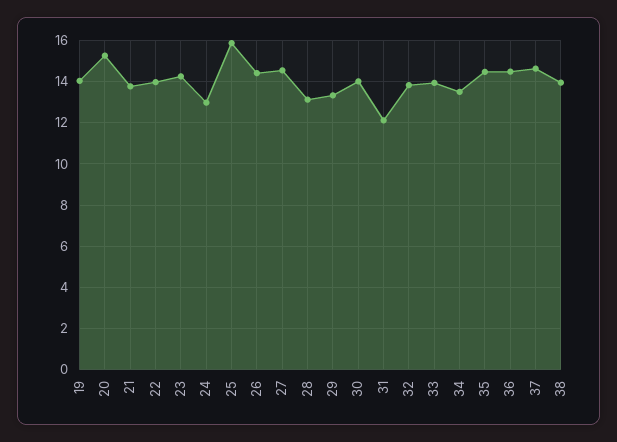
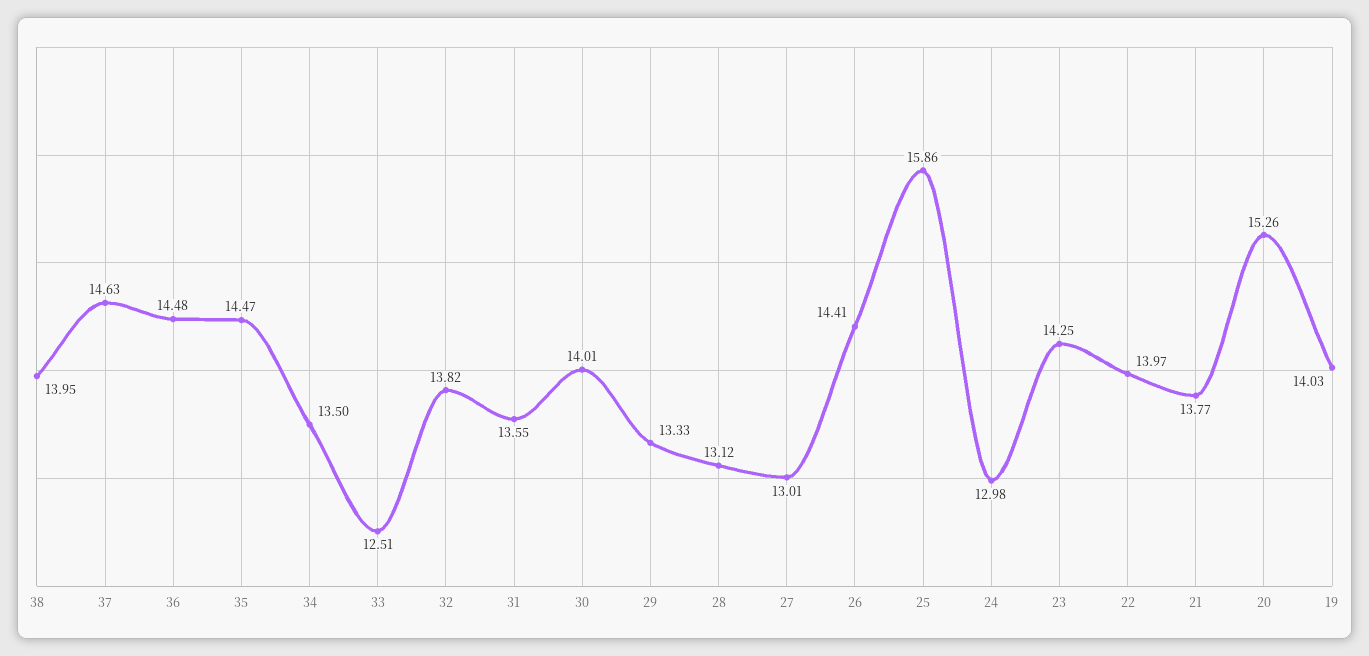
27: 14.5 -> 13.01
31: 12 -> 13.55
33: 14 -> 12.51

